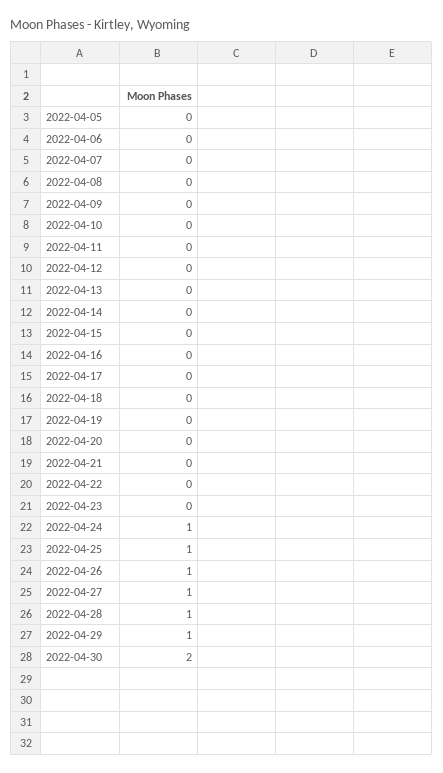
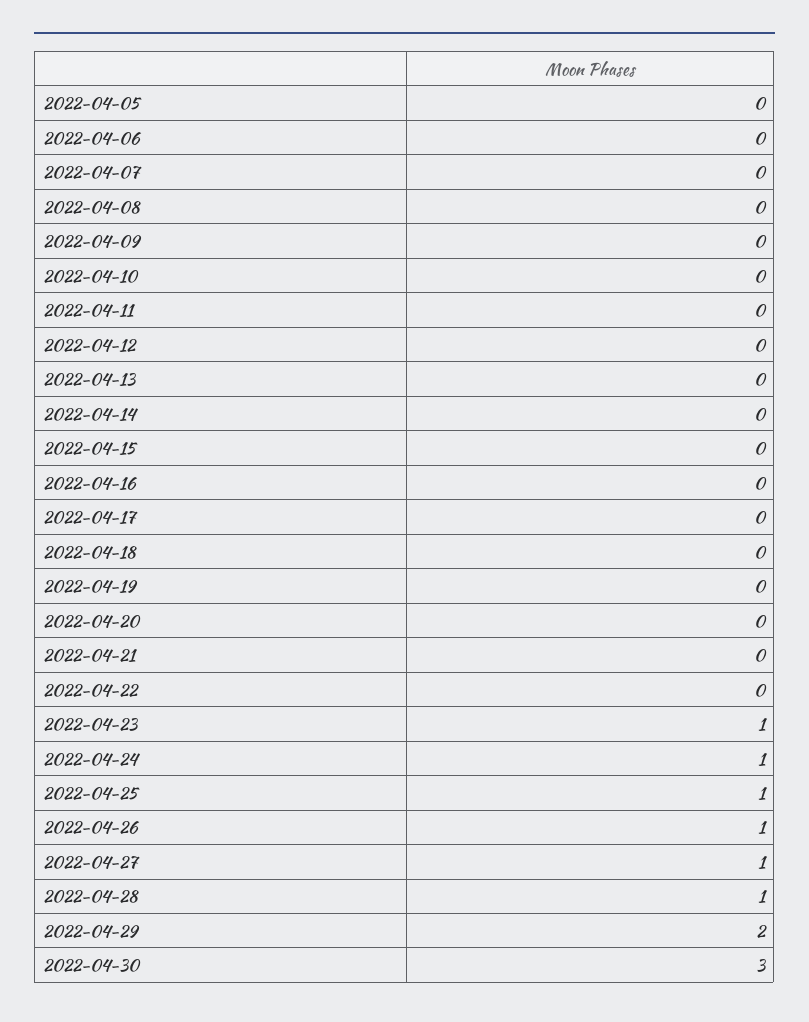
2022-04-23: 0 -> 1
2022-04-29: 1 -> 2
2022-04-30: 2 -> 3

